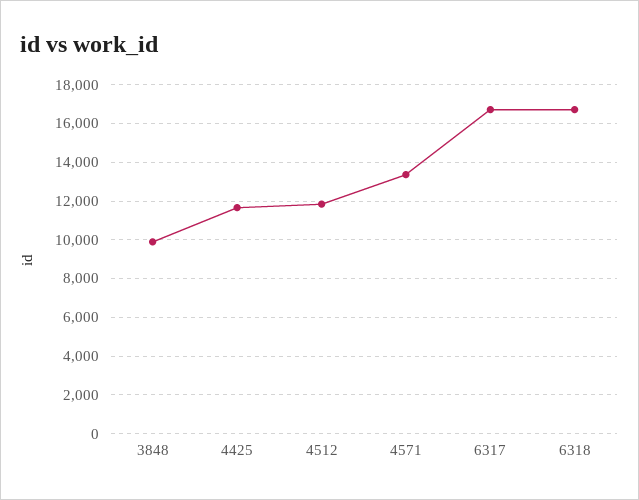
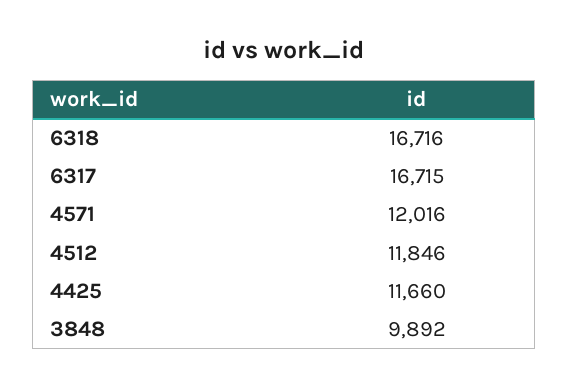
4571: 13500 -> 12016

